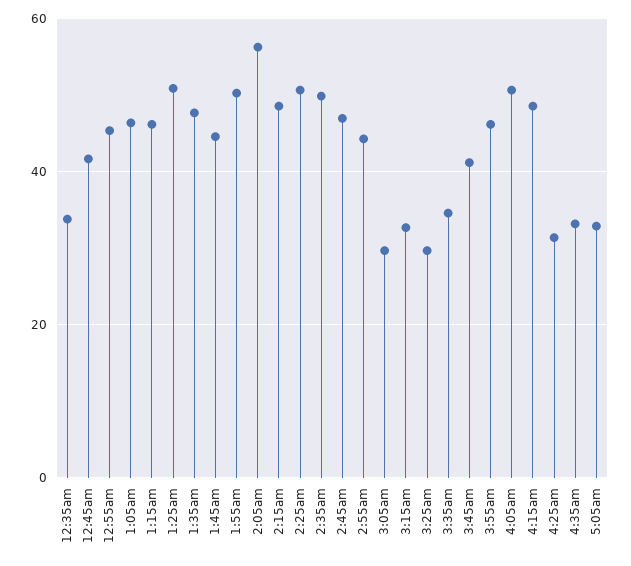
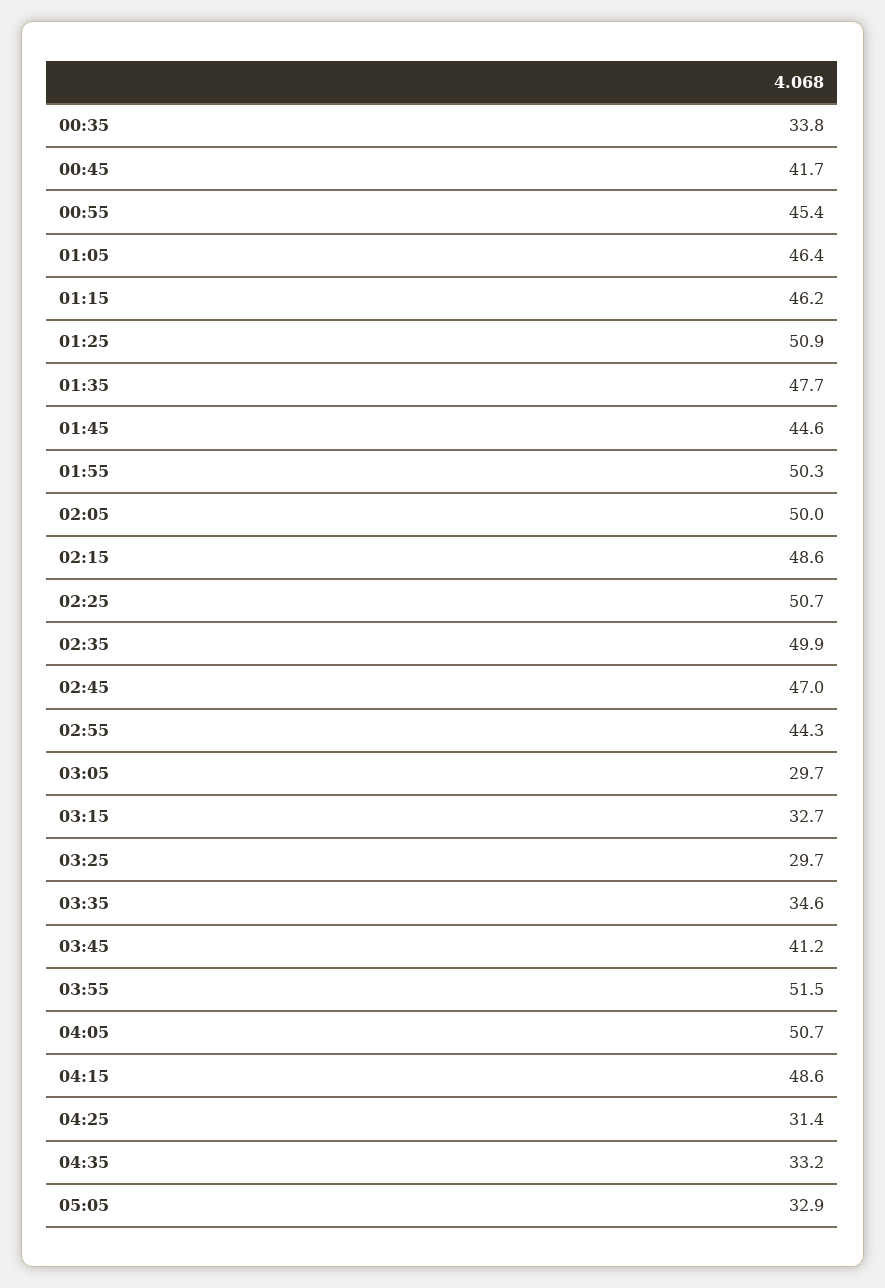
2:05am: 56 -> 50
3:55am: 46 -> 51.5

